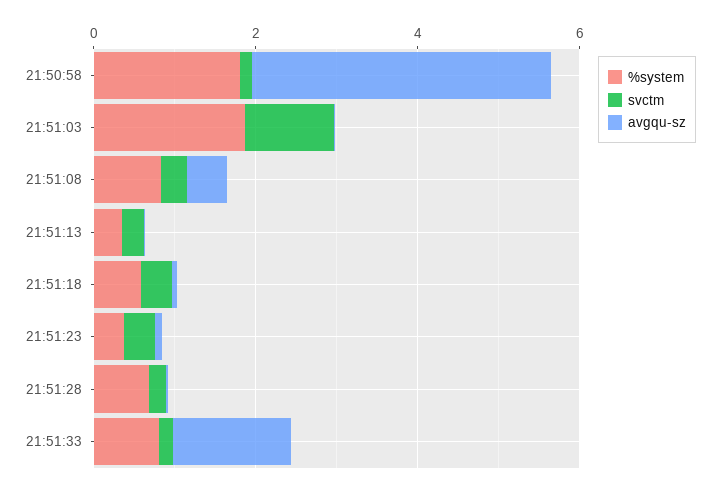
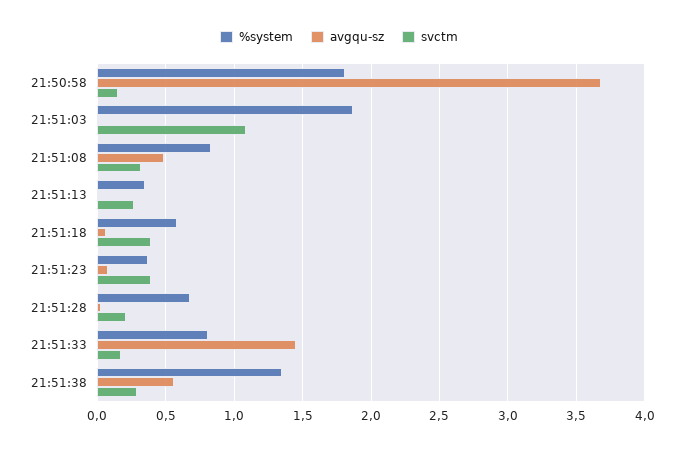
%system, 21:51:38: none -> 1.35
avgqu-sz, 21:51:38: none -> 0.55
svctm, 21:51:38: none -> 0.3

